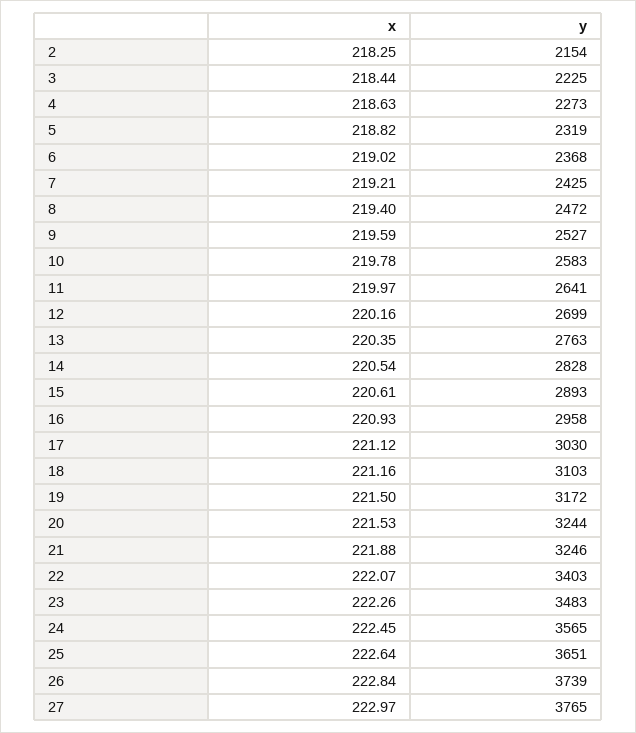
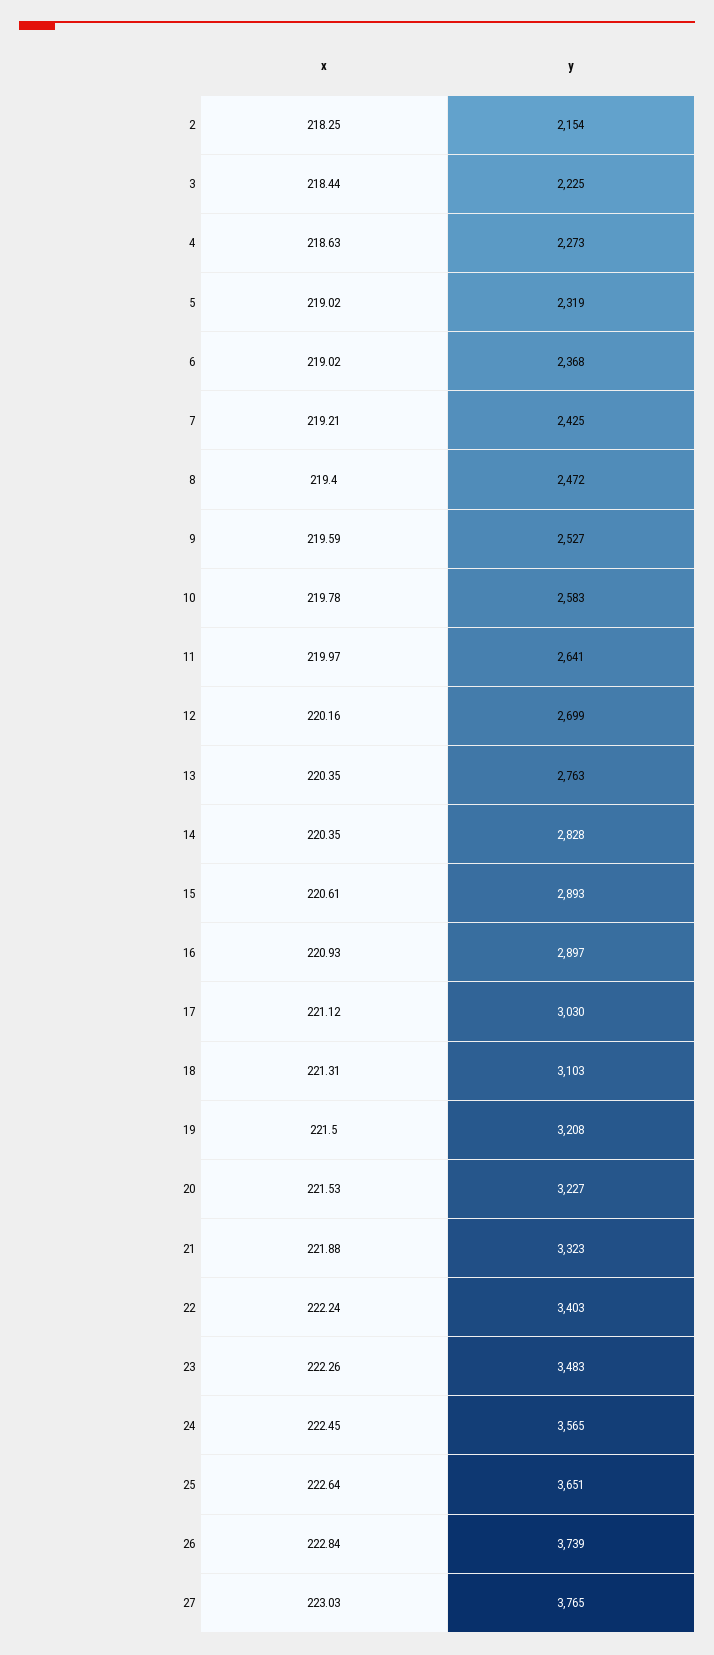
x, 5: 218.82 -> 219.02
x, 14: 220.54 -> 220.35
y, 16: 2958 -> 2897
x, 18: 221.16 -> 221.31
y, 19: 3172 -> 3208
y, 20: 3244 -> 3227
y, 21: 3246 -> 3323
x, 22: 222.07 -> 222.24
x, 27: 222.97 -> 223.03

